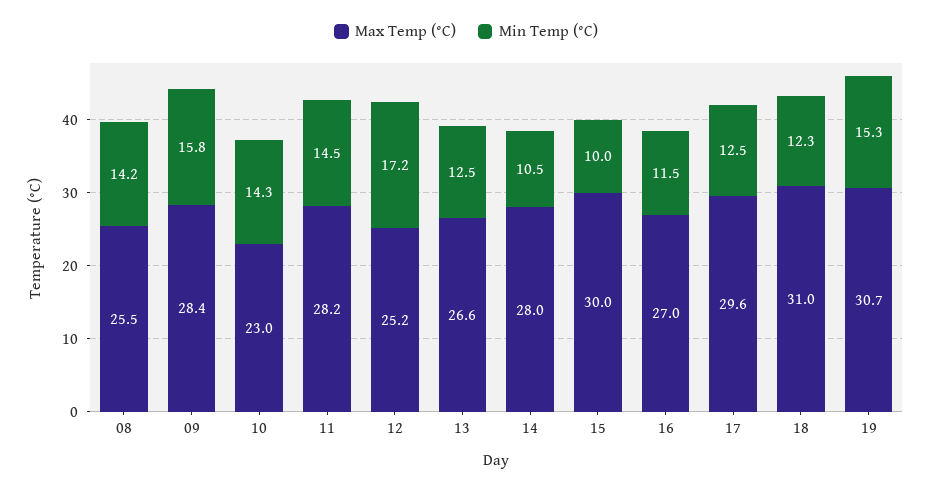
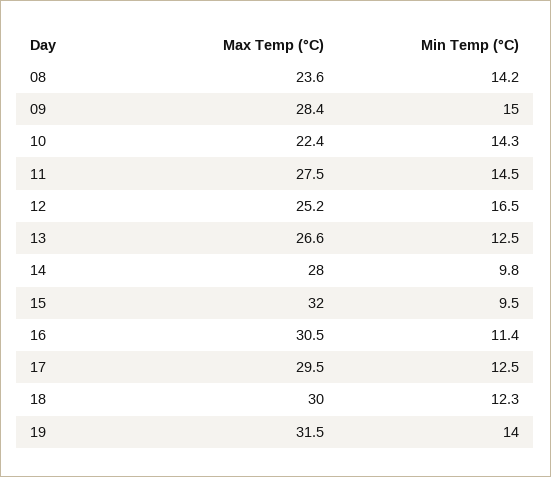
Max Temp (°C), 08: 25.5 -> 23.6
Min Temp (°C), 09: 15.8 -> 15
Max Temp (°C), 10: 23 -> 22.4
Max Temp (°C), 11: 28.2 -> 27.5
Min Temp (°C), 12: 17.2 -> 16.5
Min Temp (°C), 14: 10.5 -> 9.8
Max Temp (°C), 15: 30 -> 32
Min Temp (°C), 15: 10 -> 9.5
Max Temp (°C), 16: 27 -> 30.5
Min Temp (°C), 16: 11.5 -> 11.4
Max Temp (°C), 17: 29.6 -> 29.5
Max Temp (°C), 18: 31 -> 30
Max Temp (°C), 19: 30.7 -> 31.5
Min Temp (°C), 19: 15.3 -> 14

